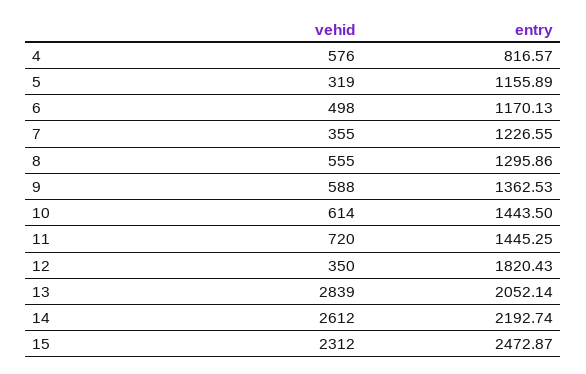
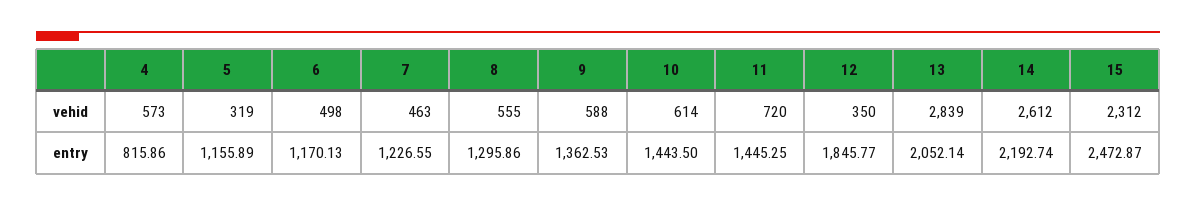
vehid, 4: 576 -> 573
entry, 4: 816.57 -> 815.86
vehid, 7: 355 -> 463
entry, 12: 1820.43 -> 1845.77

